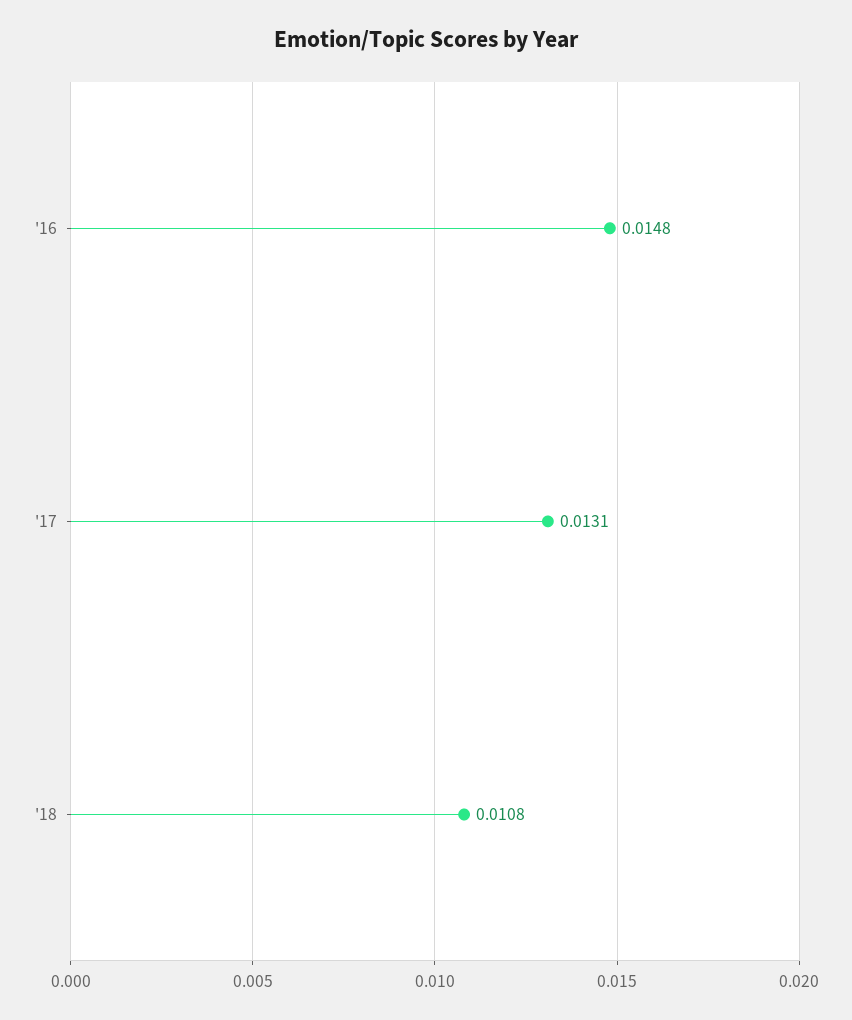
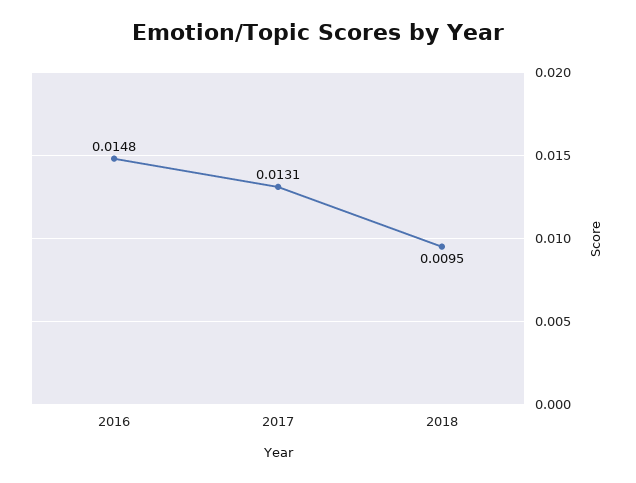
'18: 0.0108 -> 0.0095

